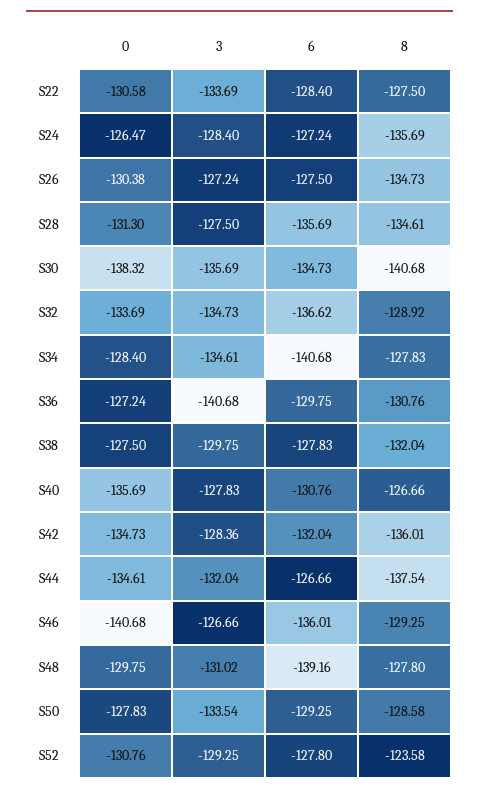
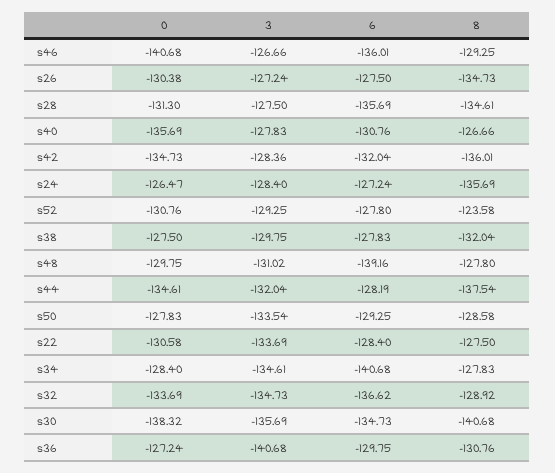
6, S44: -126.66 -> -128.19

